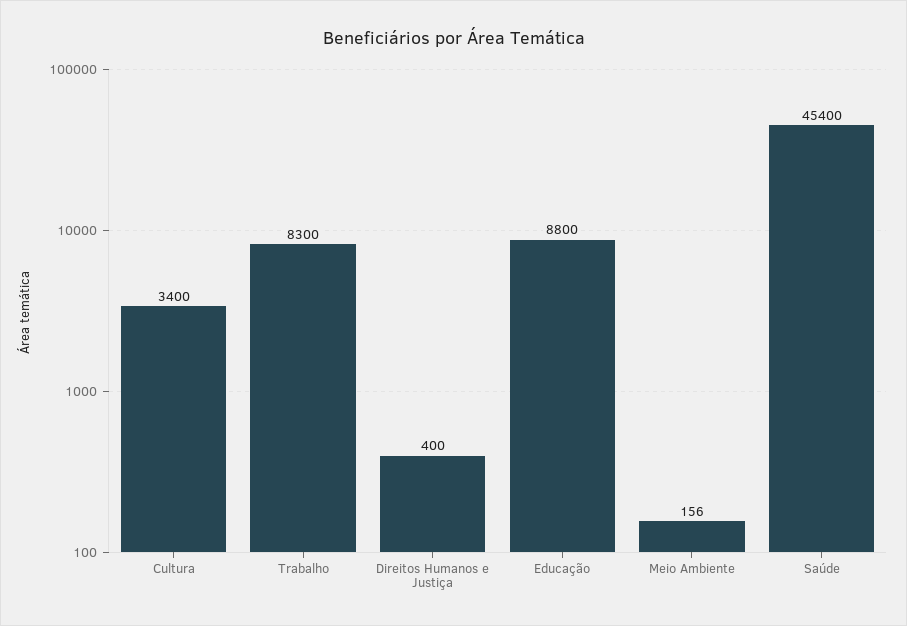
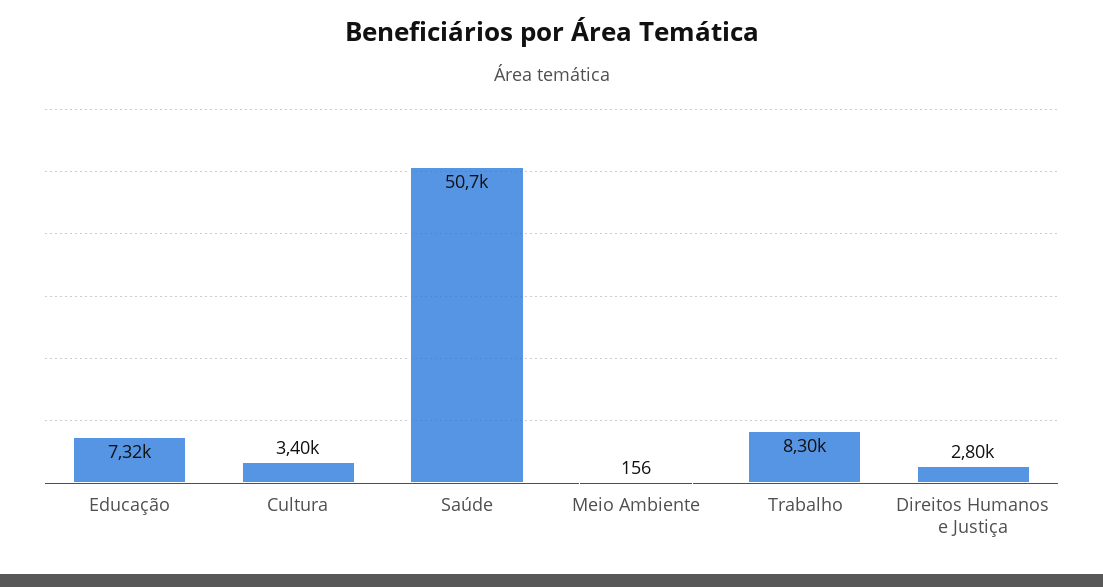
Direitos Humanos e Justiça: 400 -> 2800
Educação: 8800 -> 7320
Saúde: 45400 -> 50700

